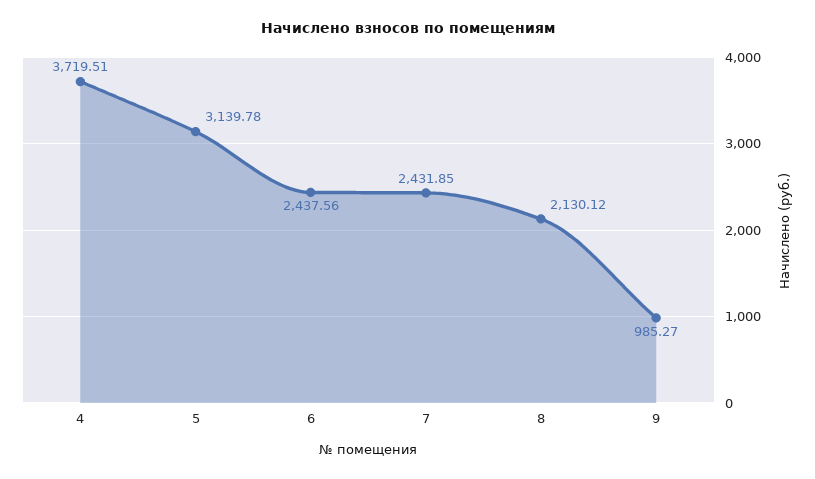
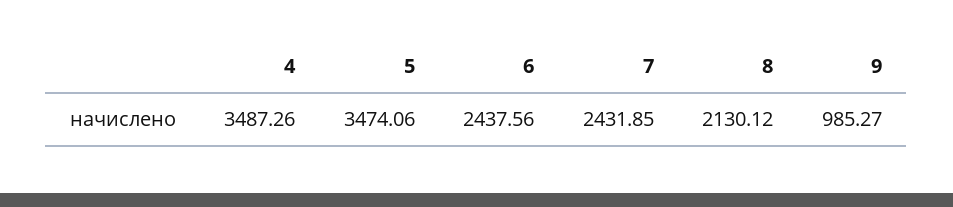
4: 3719.51 -> 3487.26
5: 3139.78 -> 3474.06

